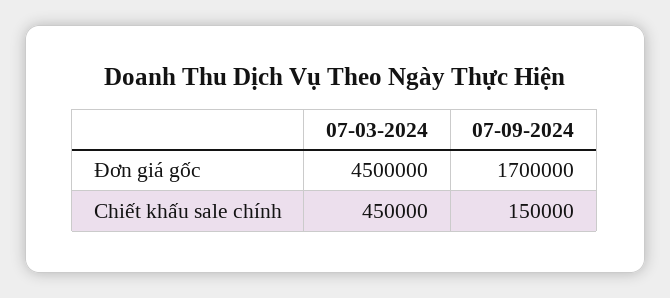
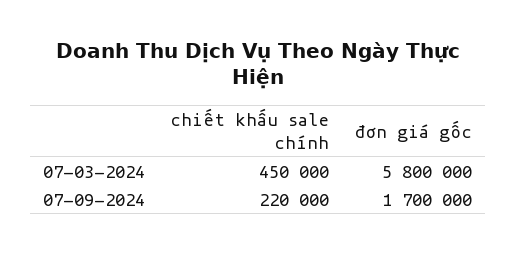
07-03-2024, Đơn giá gốc: 4500000 -> 5800000
07-09-2024, Chiết khấu sale chính: 150000 -> 220000

